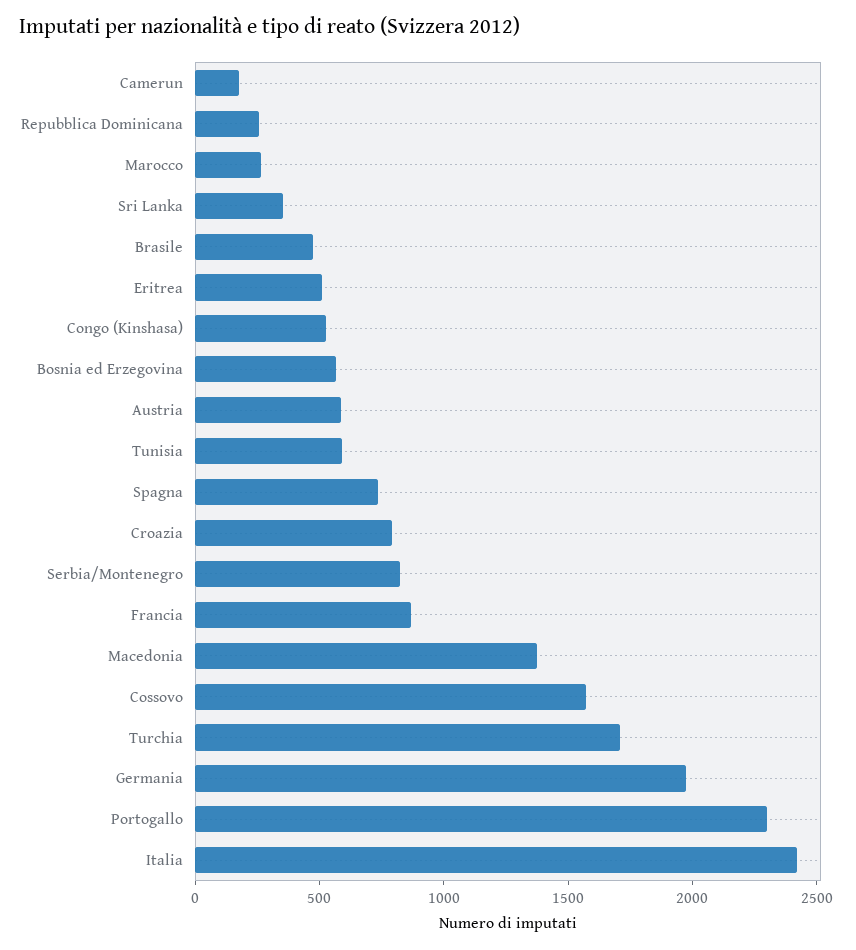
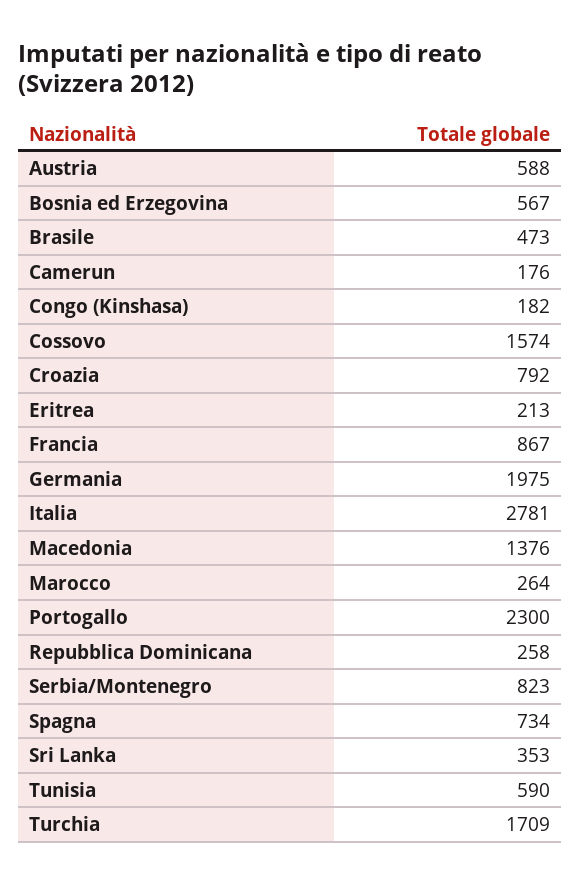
Eritrea: 500 -> 213
Congo (Kinshasa): 500 -> 182
Italia: 2400 -> 2781

